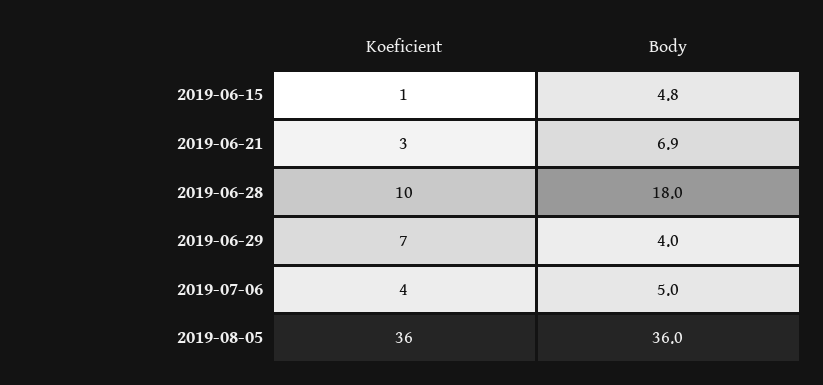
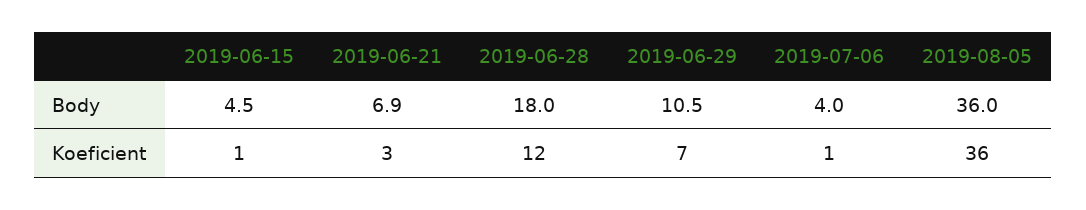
Body, 2019-06-15: 4.8 -> 4.5
Koeficient, 2019-06-28: 10 -> 12
Body, 2019-06-29: 4 -> 10.5
Koeficient, 2019-07-06: 4 -> 1
Body, 2019-07-06: 5 -> 4

